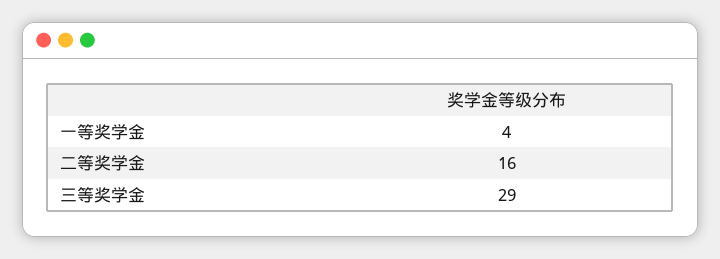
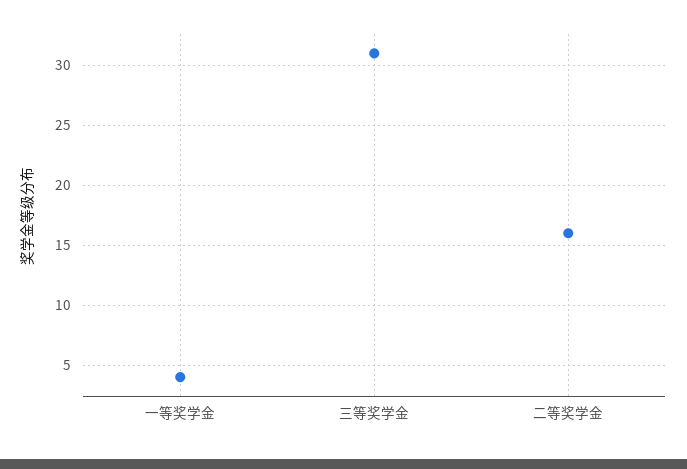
三等奖学金: 29 -> 31

